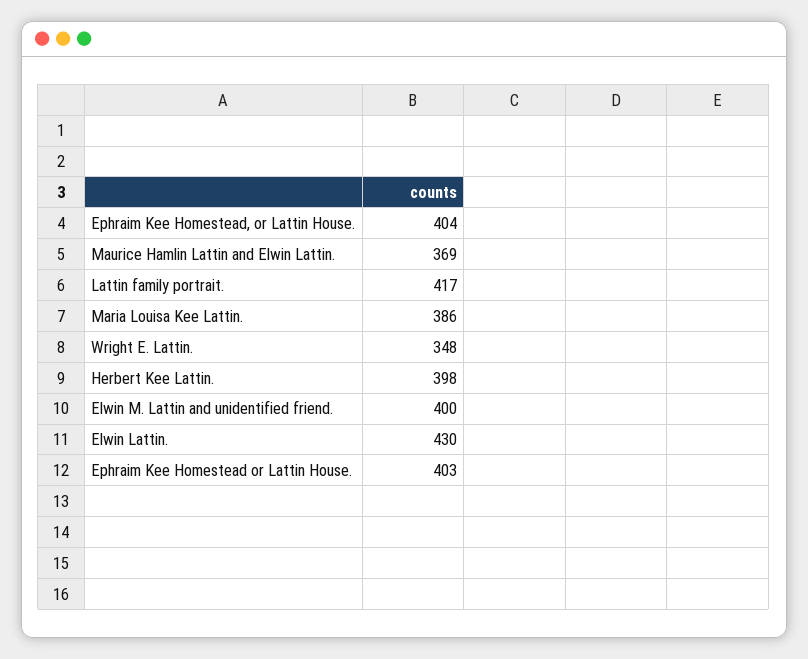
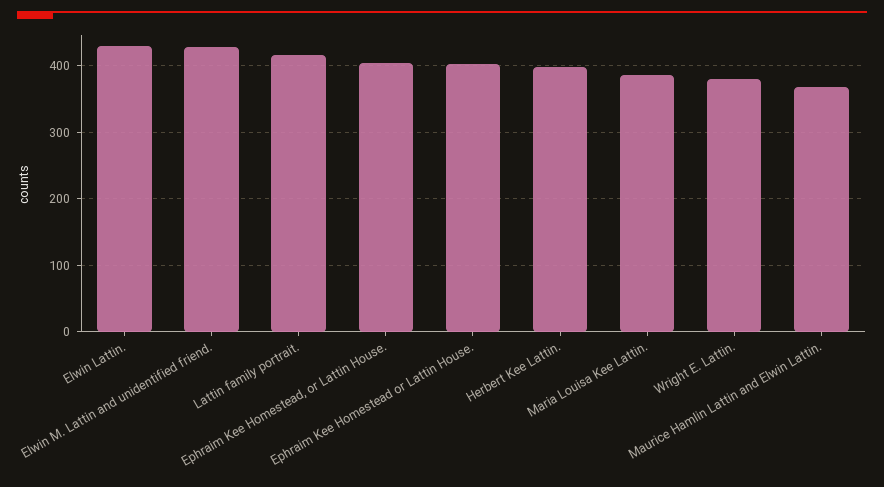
Wright E. Lattin.: 348 -> 380
Elwin M. Lattin and unidentified friend.: 400 -> 430

